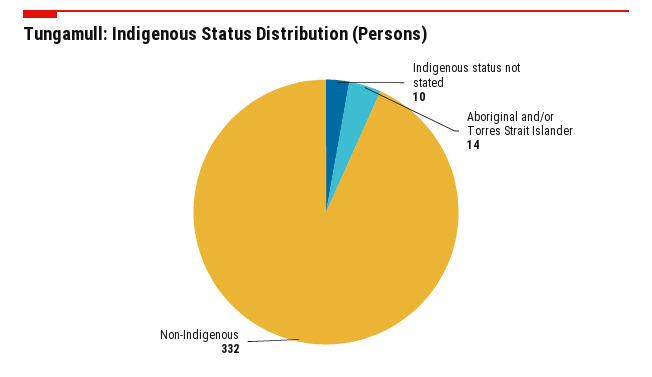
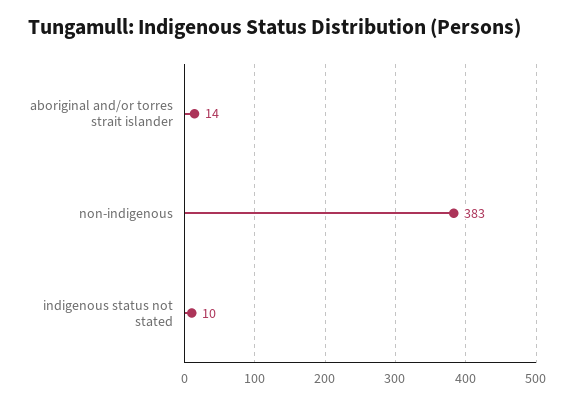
Non-Indigenous: 332 -> 383

